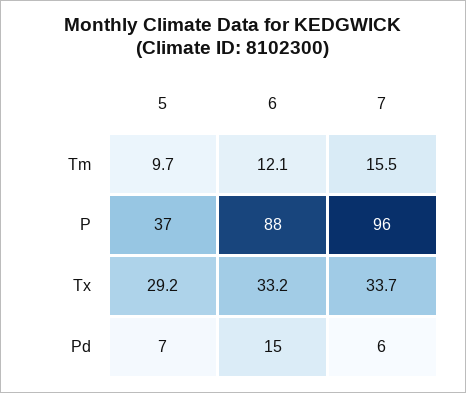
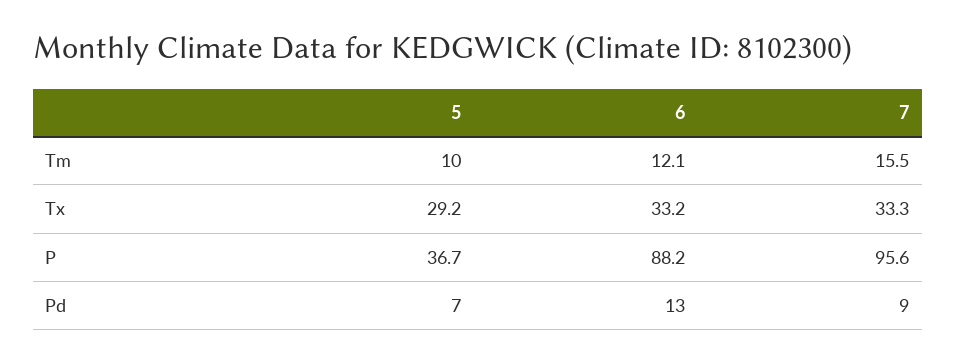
5, Tm: 9.7 -> 10
7, Tx: 33.7 -> 33.3
6, Pd: 15 -> 13
7, Pd: 6 -> 9

